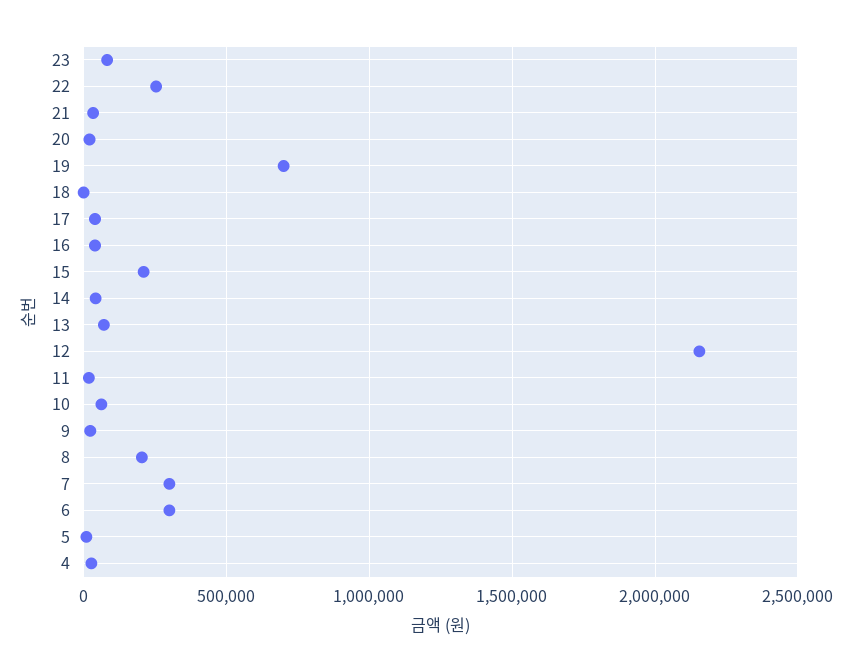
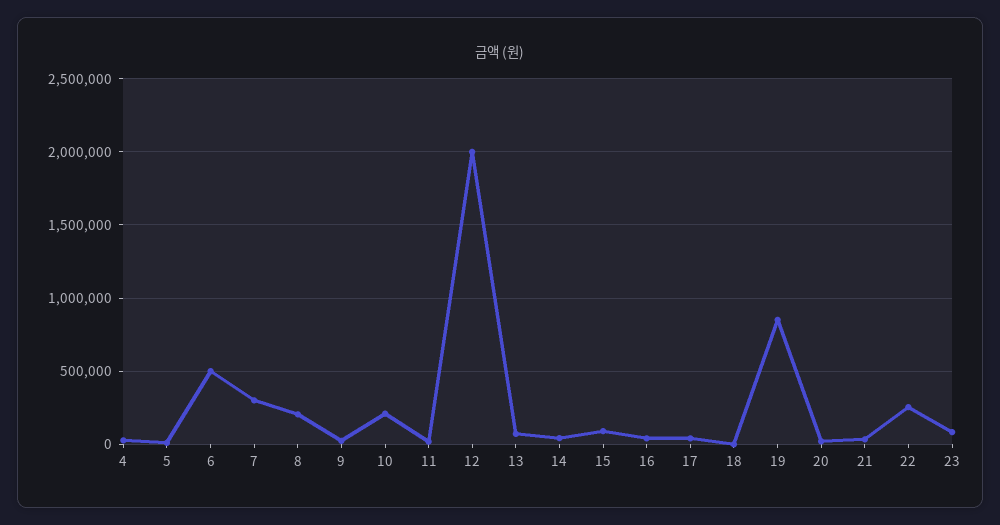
19: 700000 -> 850000
15: 200000 -> 100000
12: 2150000 -> 2000000
10: 50000 -> 200000
6: 300000 -> 500000

